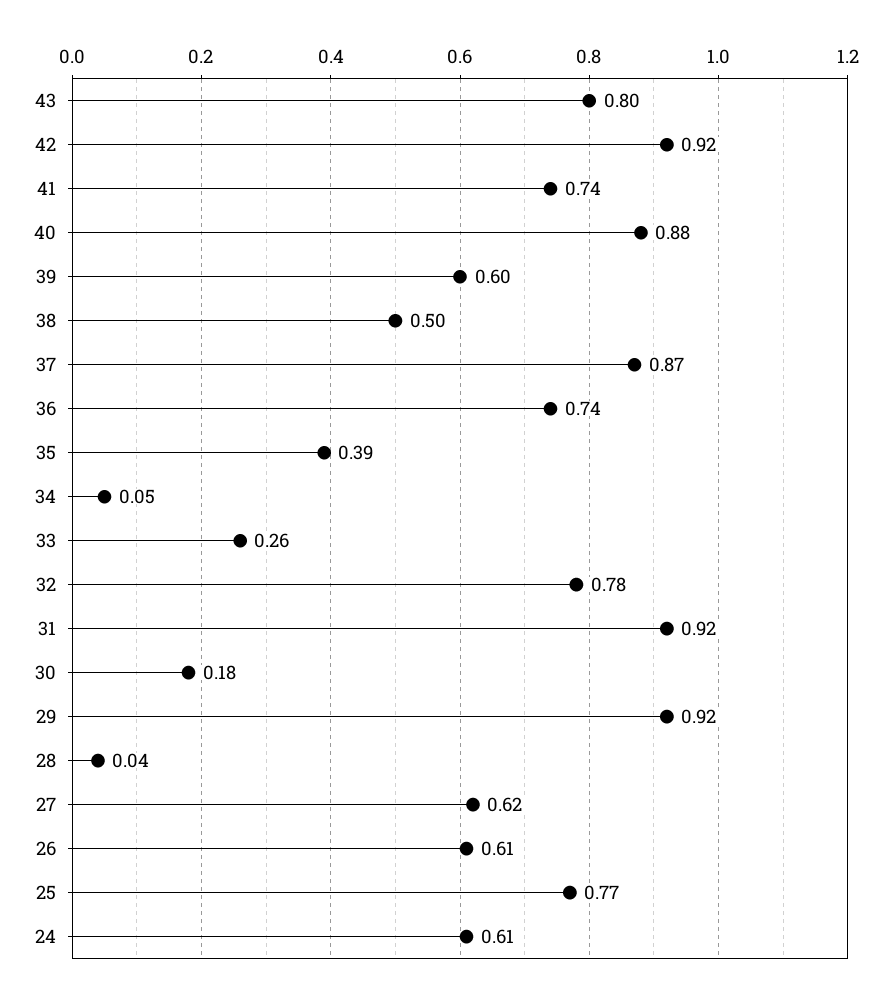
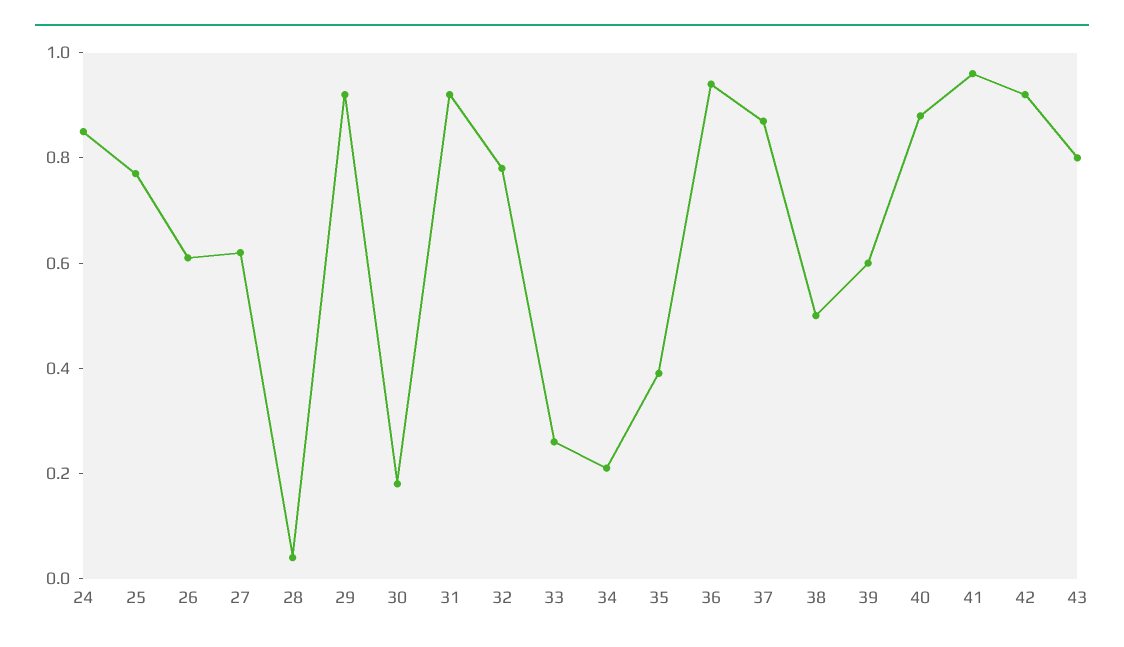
41: 0.74 -> 0.95
36: 0.74 -> 0.95
34: 0.05 -> 0.2
24: 0.61 -> 0.85

